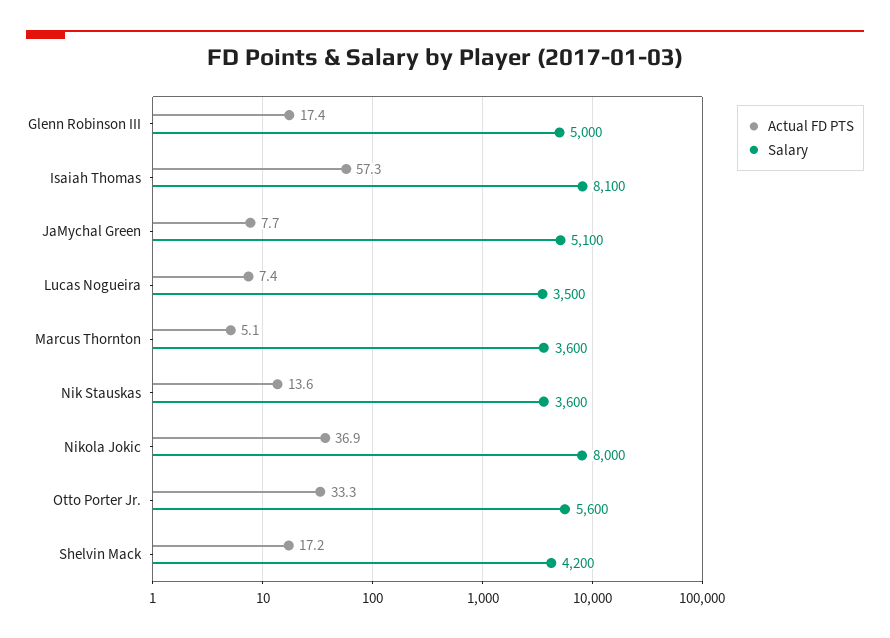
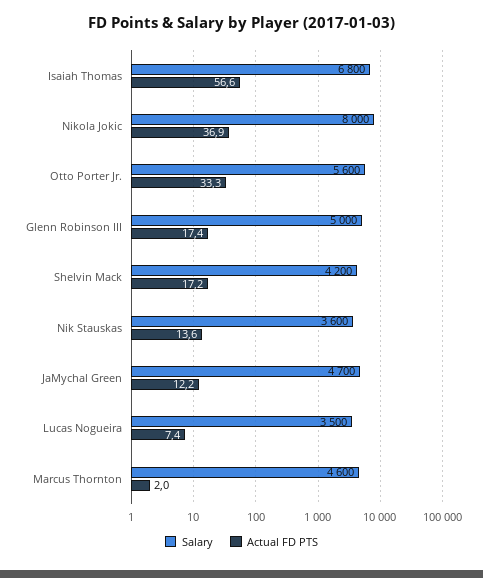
Actual FD PTS, Isaiah Thomas: 57.3 -> 56.6
Salary, Isaiah Thomas: 8100 -> 6800
Actual FD PTS, JaMychal Green: 7.7 -> 12.2
Salary, JaMychal Green: 5100 -> 4700
Actual FD PTS, Marcus Thornton: 5.1 -> 2
Salary, Marcus Thornton: 3600 -> 4600

